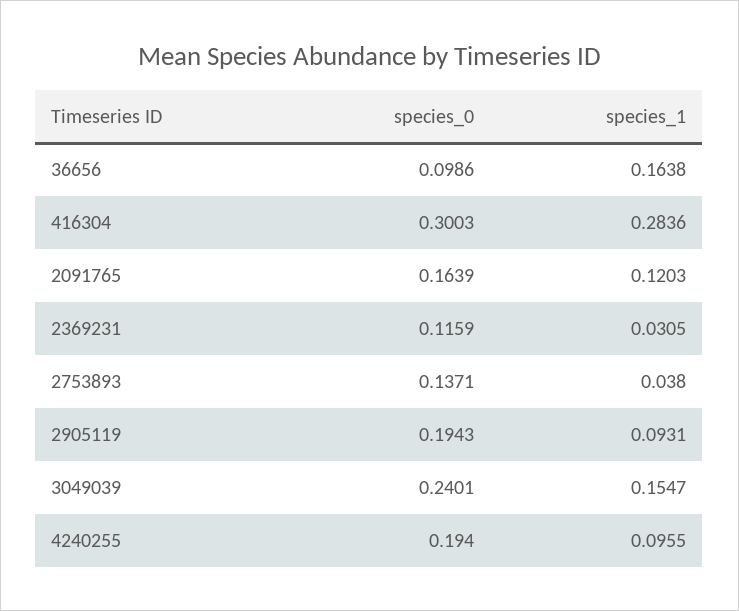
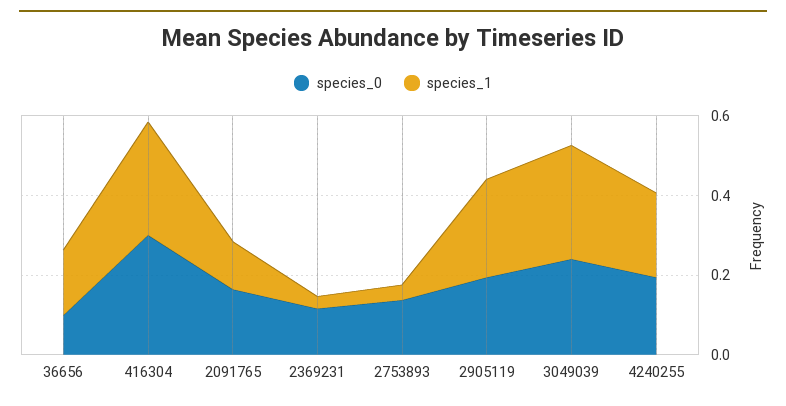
species_1, 2905119: 0.0931 -> 0.25
species_1, 3049039: 0.1547 -> 0.3
species_1, 4240255: 0.0955 -> 0.2

